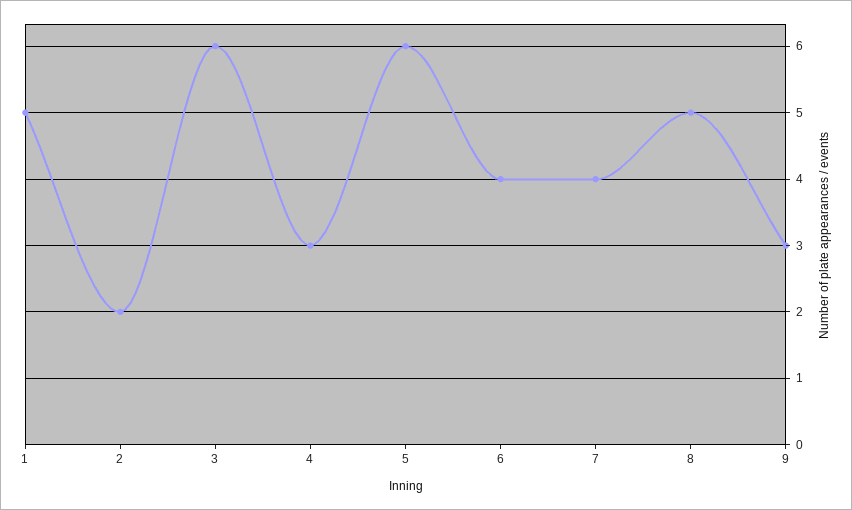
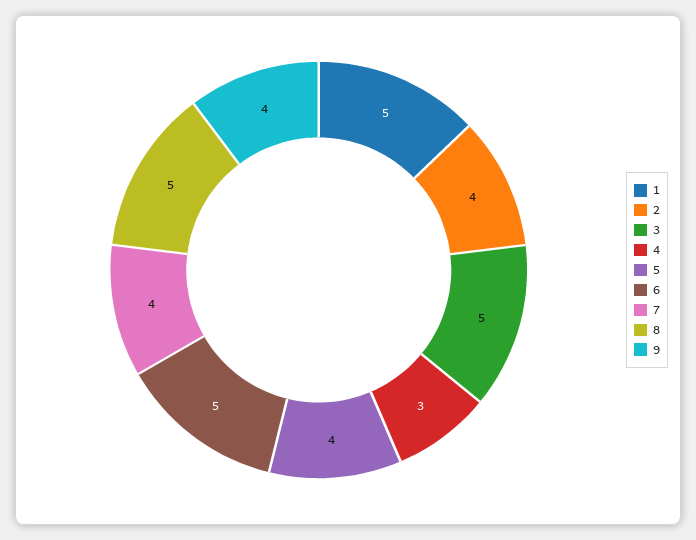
2: 2 -> 4
3: 6 -> 5
5: 6 -> 4
6: 4 -> 5
9: 3 -> 4

